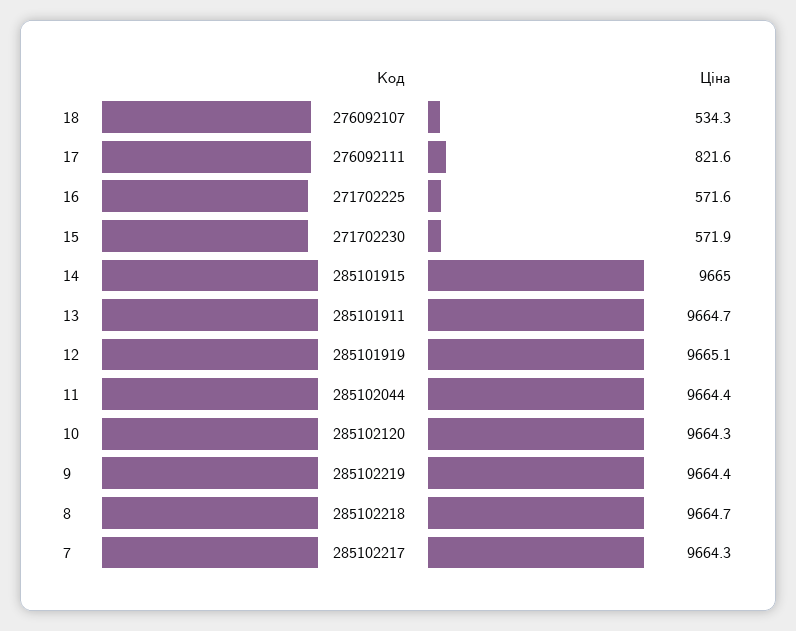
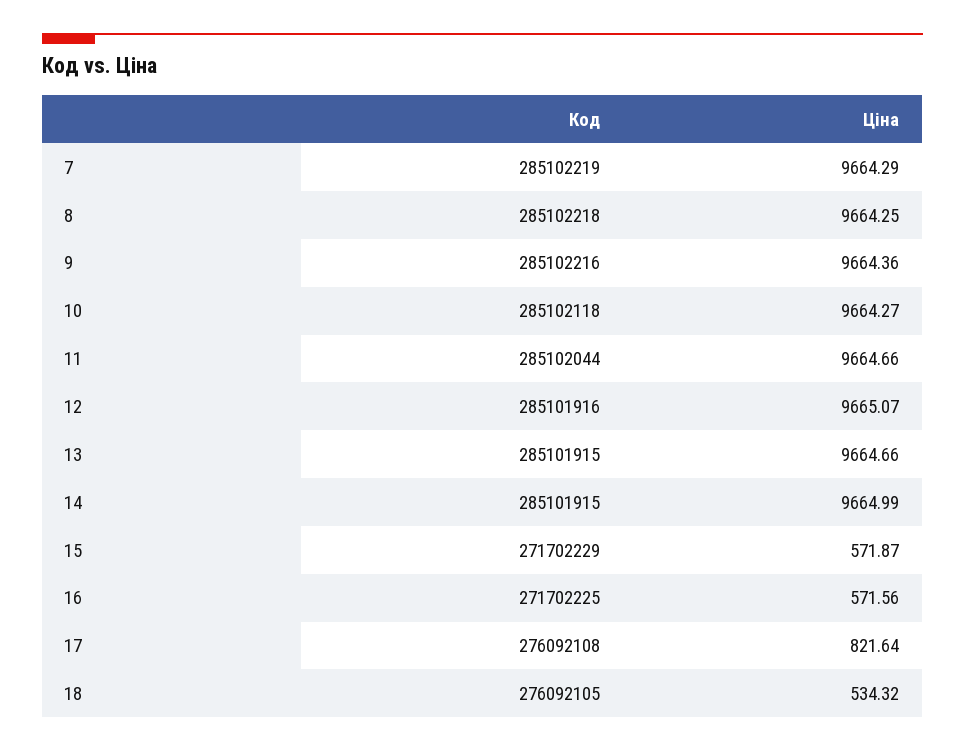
Код, 18: 276092107 -> 276092105
Код, 17: 276092111 -> 276092108
Код, 15: 271702230 -> 271702229
Код, 13: 285101911 -> 285101915
Код, 12: 285101919 -> 285101916
Ціна, 11: 9664.4 -> 9664.66
Код, 10: 285102120 -> 285102118
Код, 9: 285102219 -> 285102216
Ціна, 8: 9664.7 -> 9664.25
Код, 7: 285102217 -> 285102219

